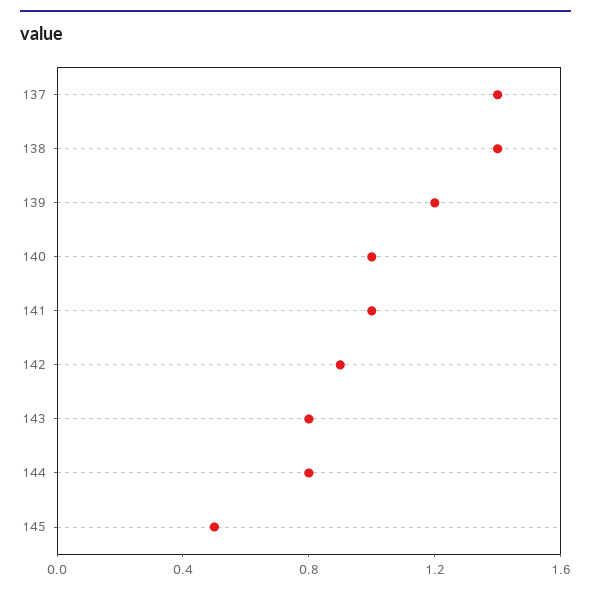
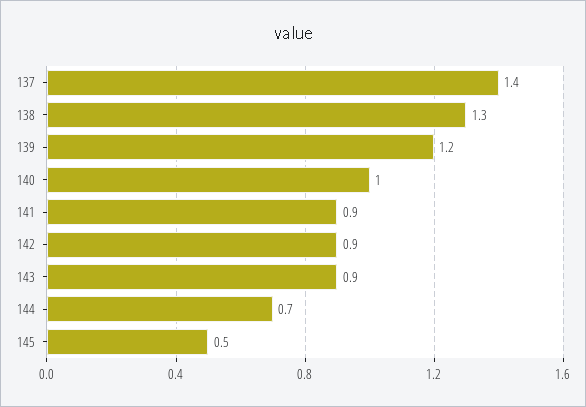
138: 1.4 -> 1.3
141: 1 -> 0.9
143: 0.8 -> 0.9
144: 0.8 -> 0.7

